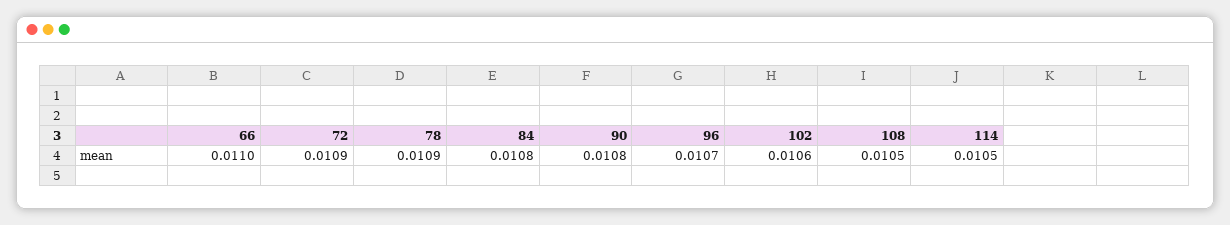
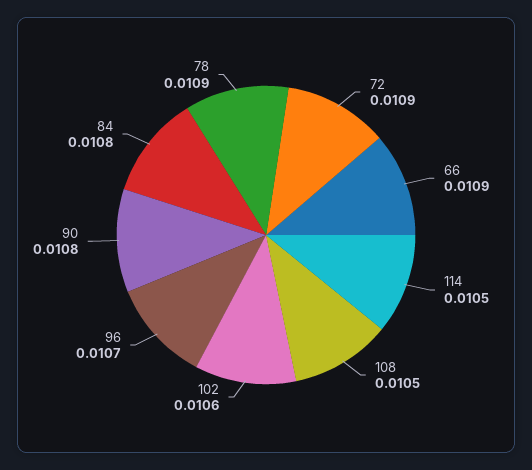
66: 0.011 -> 0.0109

